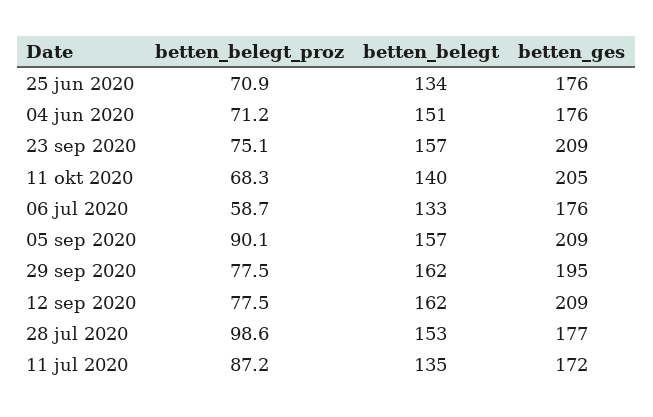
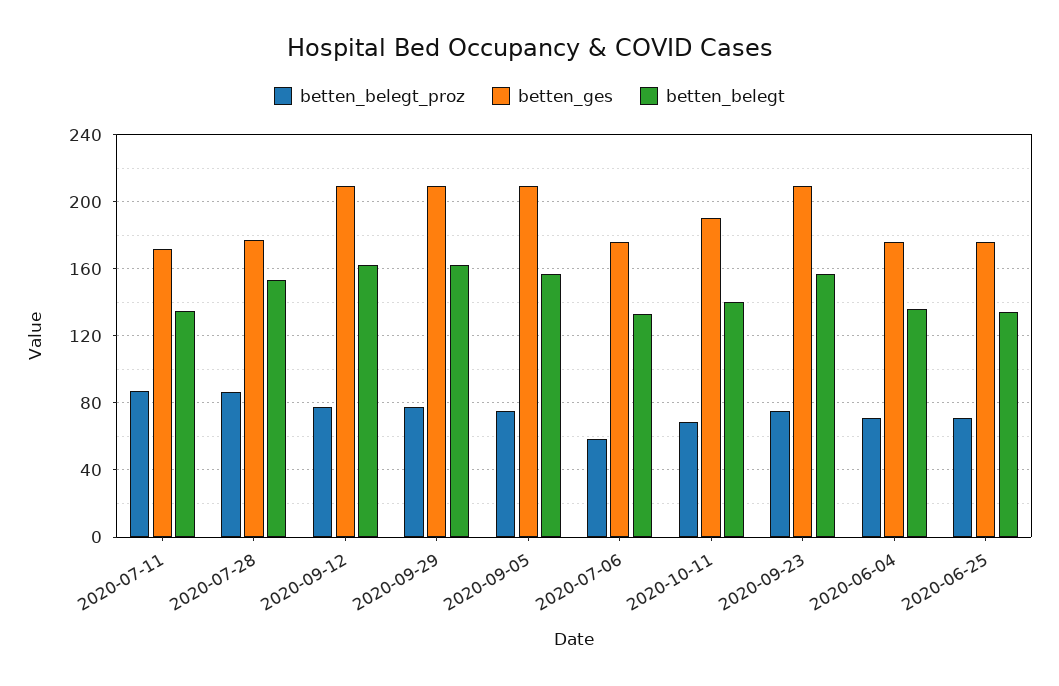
betten_belegt, 04 jun 2020: 151 -> 135
betten_ges, 11 okt 2020: 205 -> 190
betten_belegt_proz, 05 sep 2020: 90.1 -> 75
betten_ges, 29 sep 2020: 195 -> 210
betten_belegt_proz, 28 jul 2020: 98.6 -> 85

